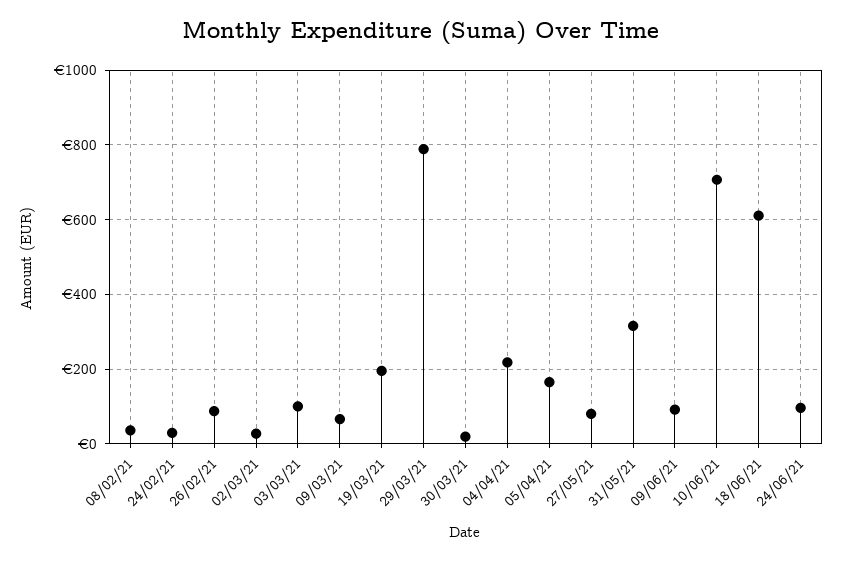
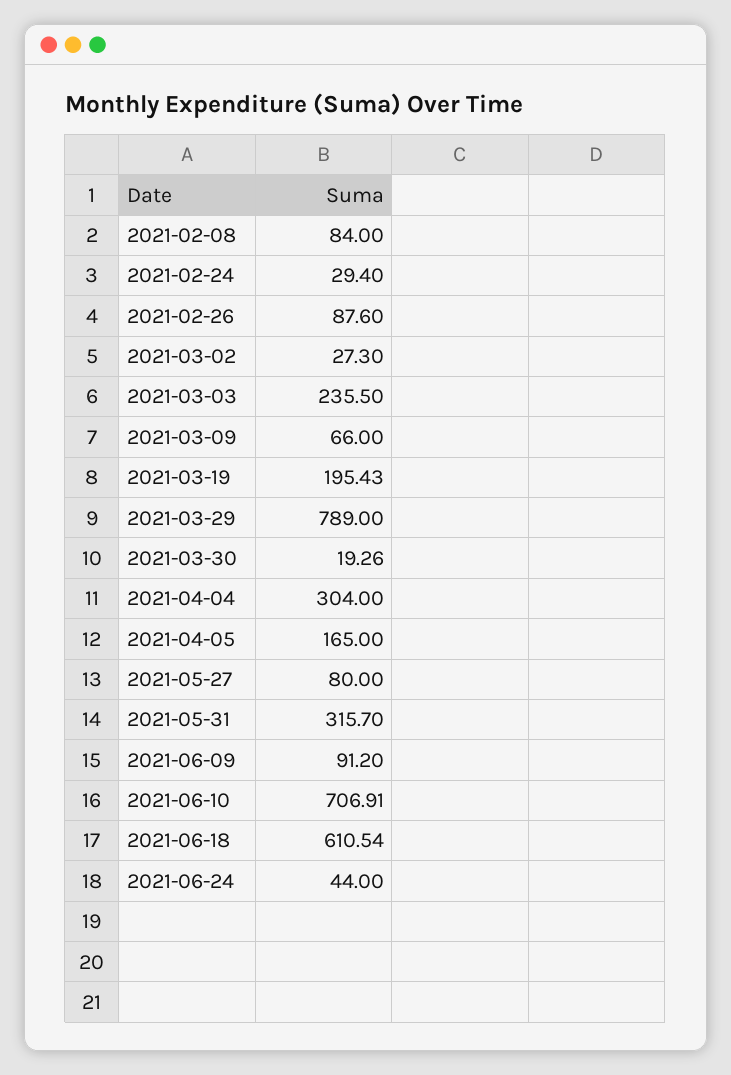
08/02/21: 40 -> 84
03/03/21: 100 -> 235.5
04/04/21: 220 -> 304
24/06/21: 100 -> 44

